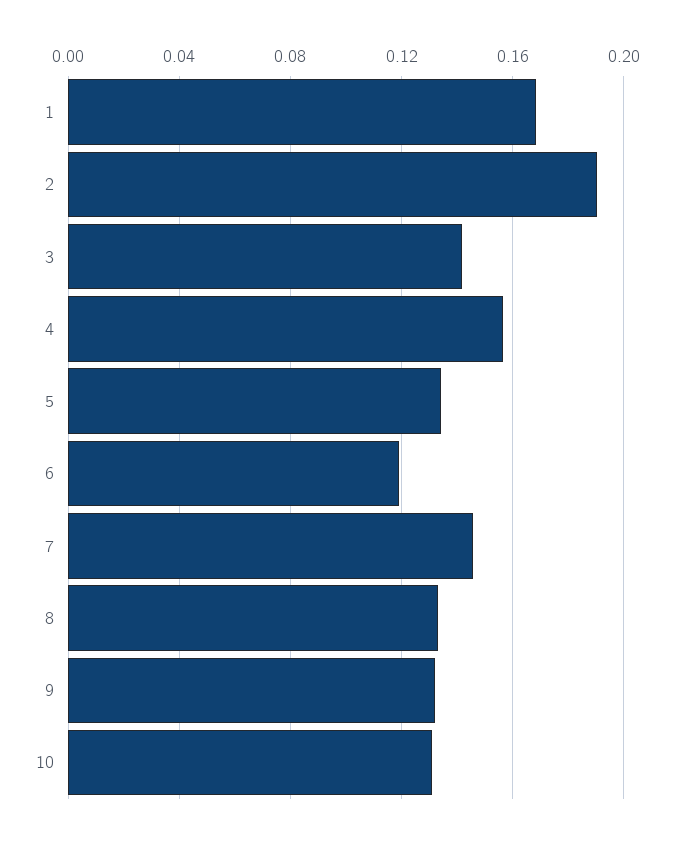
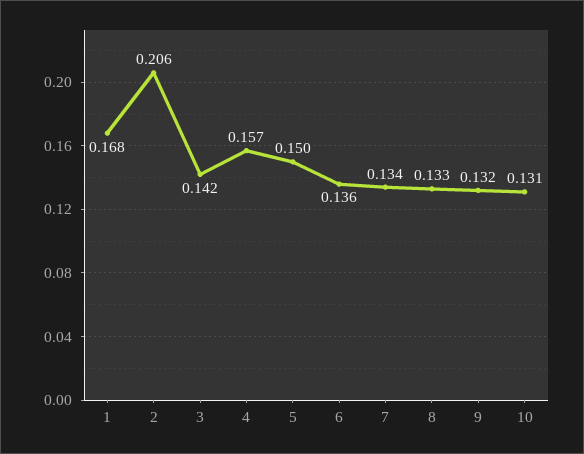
2: 0.19 -> 0.206
5: 0.135 -> 0.15
6: 0.12 -> 0.136
7: 0.145 -> 0.134

